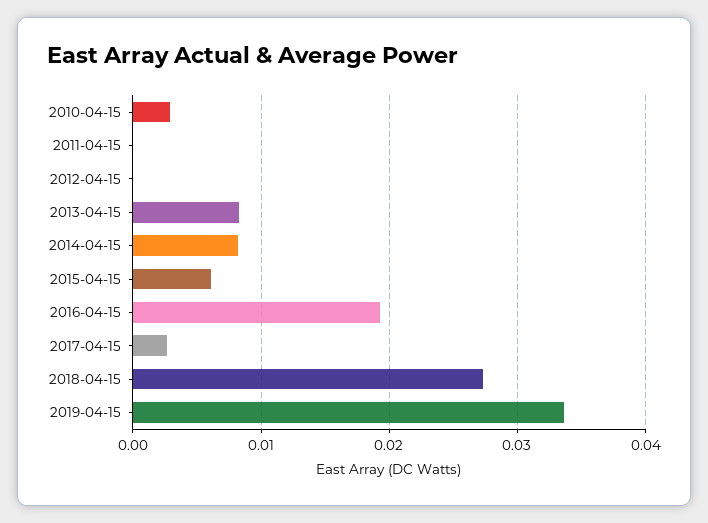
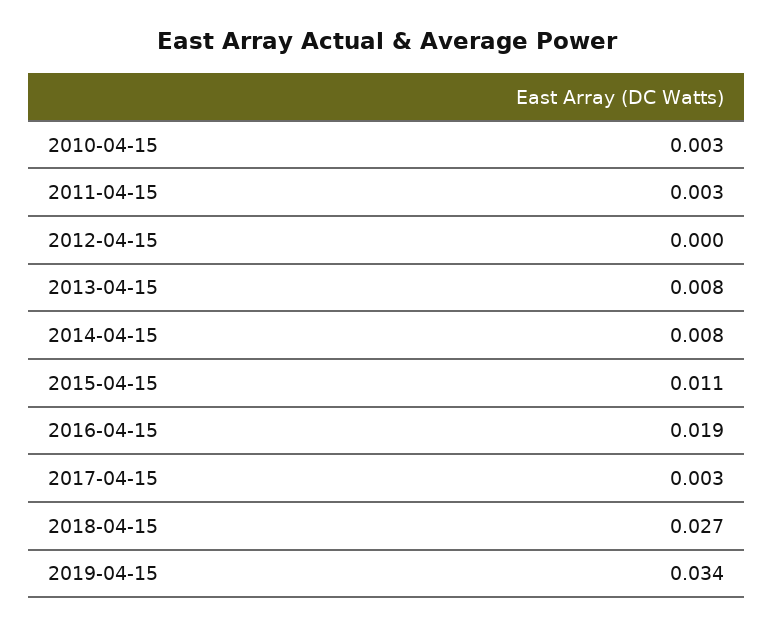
2011-04-15: 0 -> 0.003
2015-04-15: 0.006 -> 0.011

